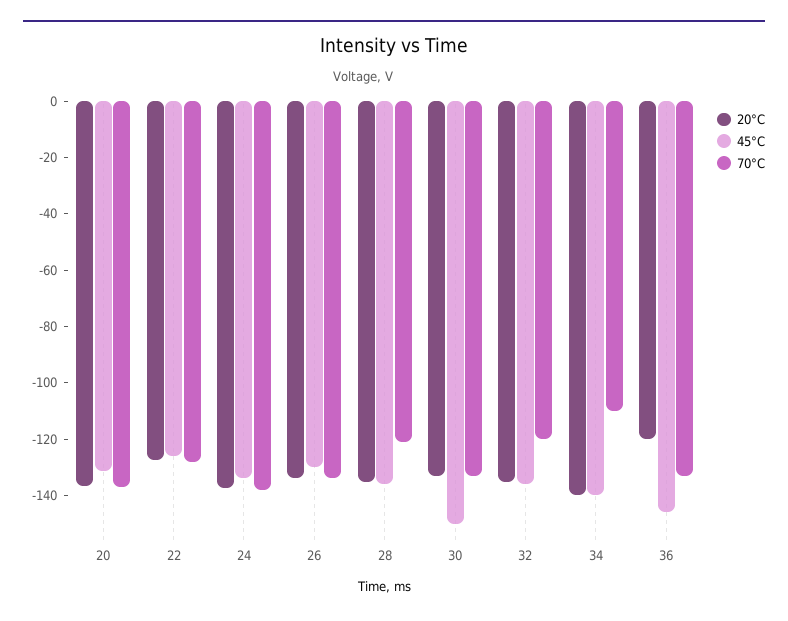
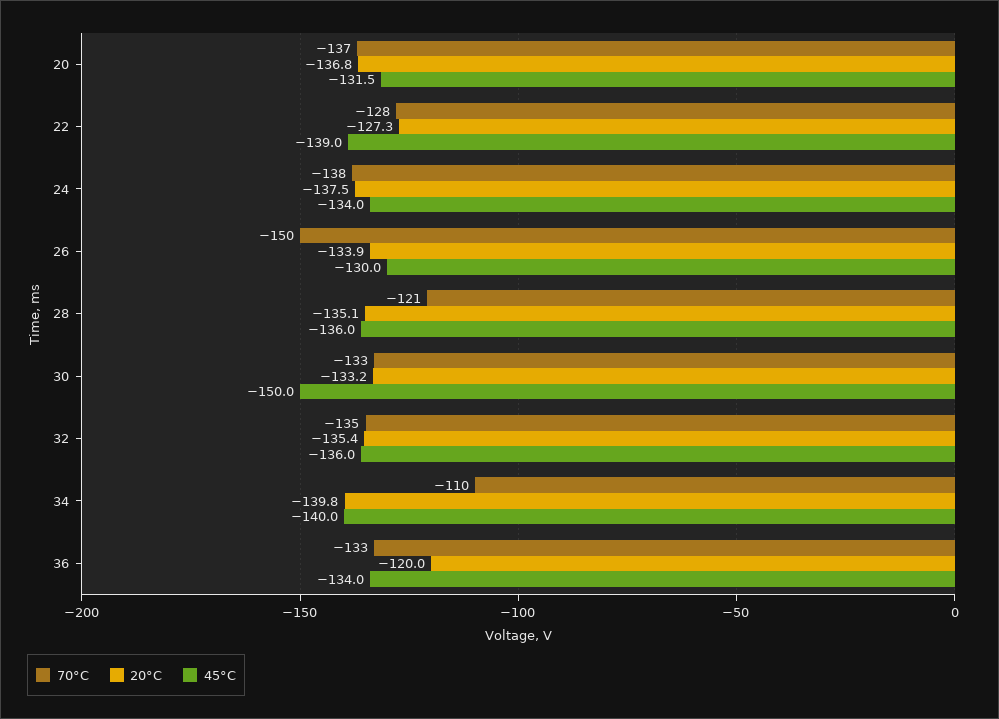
45°C, 22: -125 -> -139
70°C, 26: -135 -> -150
70°C, 32: -120 -> -135
45°C, 36: -145 -> -134

